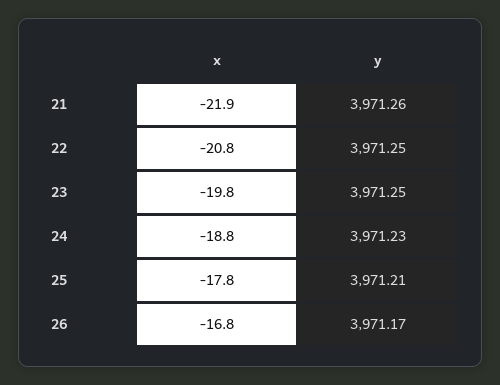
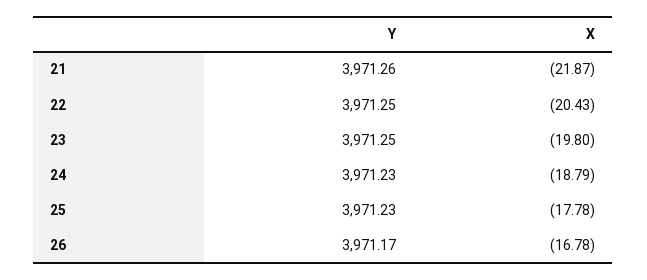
x, 22: -20.8 -> -20.43
y, 25: 3971.21 -> 3971.23

